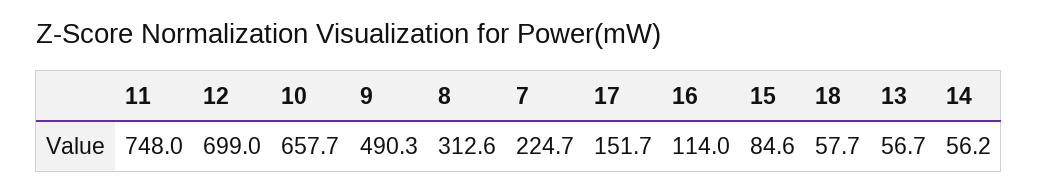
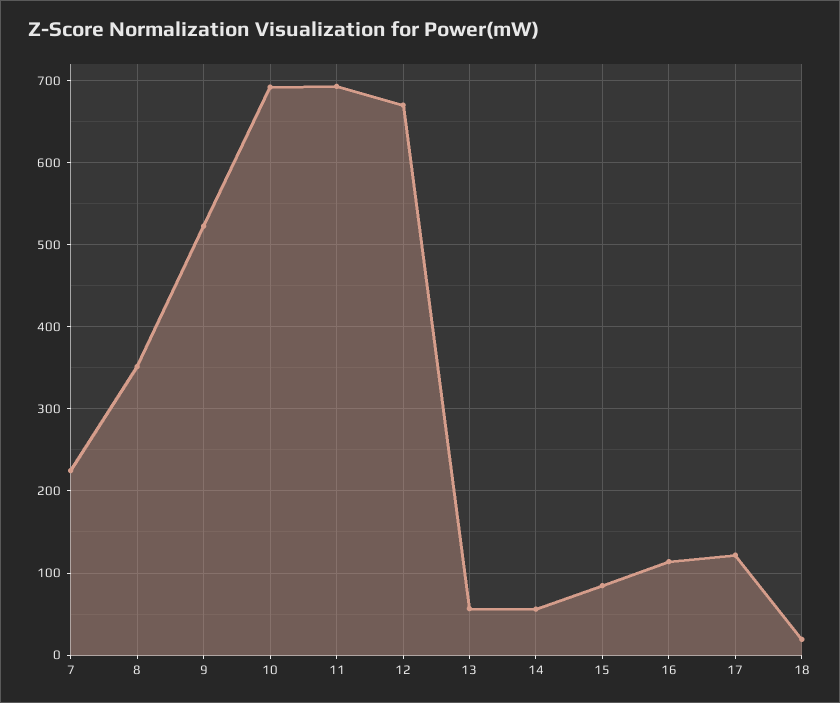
11: 748 -> 690
12: 699 -> 670
10: 657.7 -> 690
9: 490.3 -> 520
8: 312.6 -> 350
17: 151.7 -> 120
18: 57.7 -> 20

